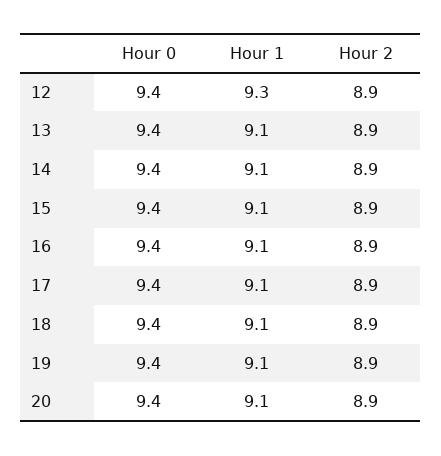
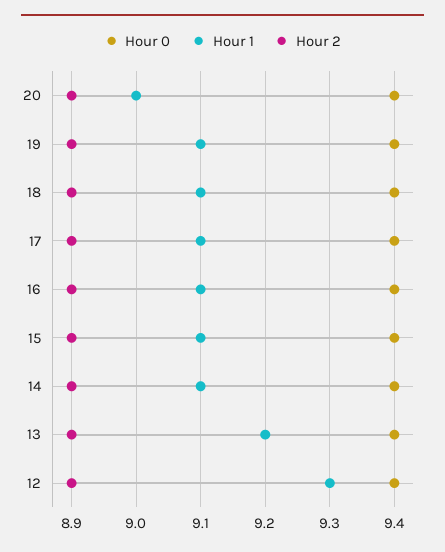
Hour 1, 13: 9.1 -> 9.2
Hour 1, 20: 9.1 -> 9

